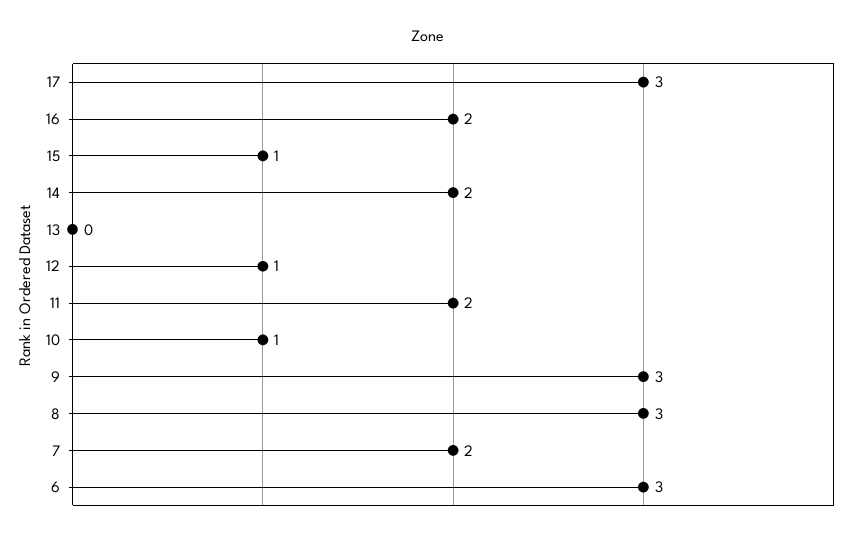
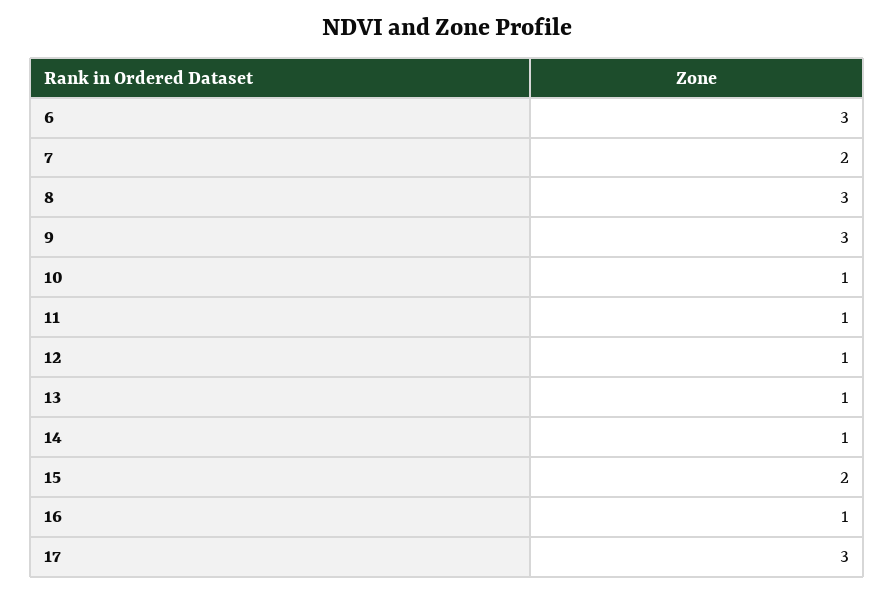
16: 2 -> 1
15: 1 -> 2
14: 2 -> 1
13: 0 -> 1
11: 2 -> 1

